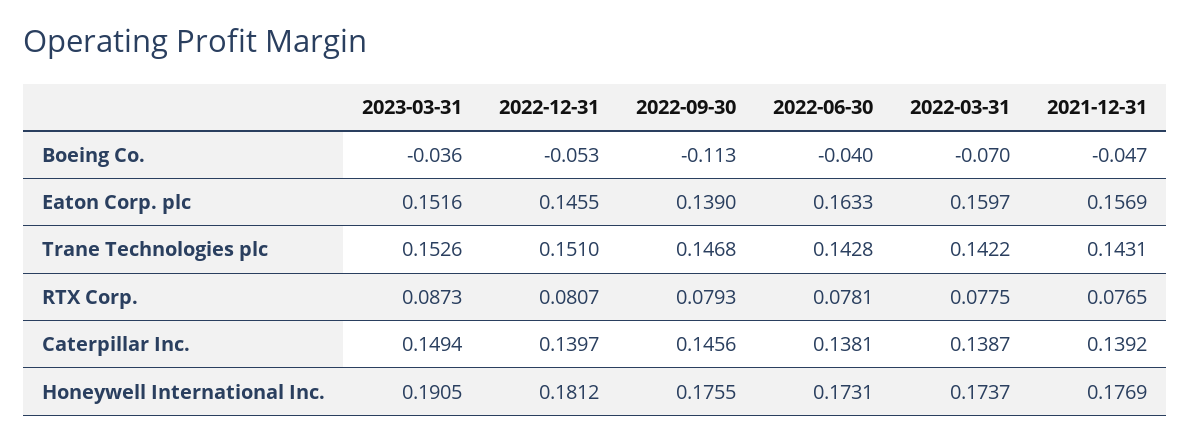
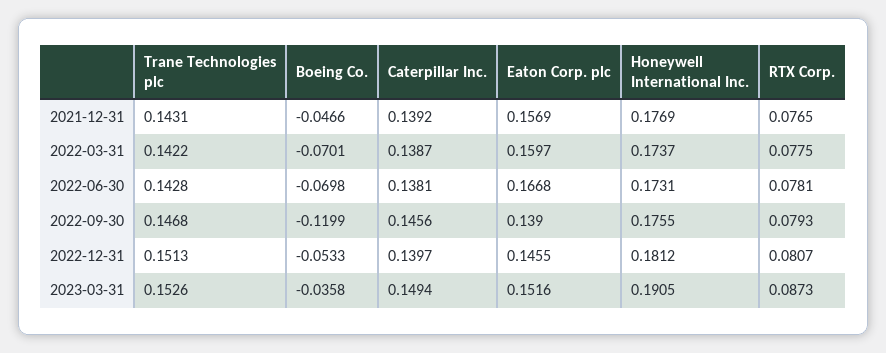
2022-09-30, Boeing Co.: -0.113 -> -0.1199
2022-06-30, Boeing Co.: -0.04 -> -0.0698
2022-06-30, Eaton Corp. plc: 0.1633 -> 0.1668
2022-12-31, Trane Technologies plc: 0.151 -> 0.1513

